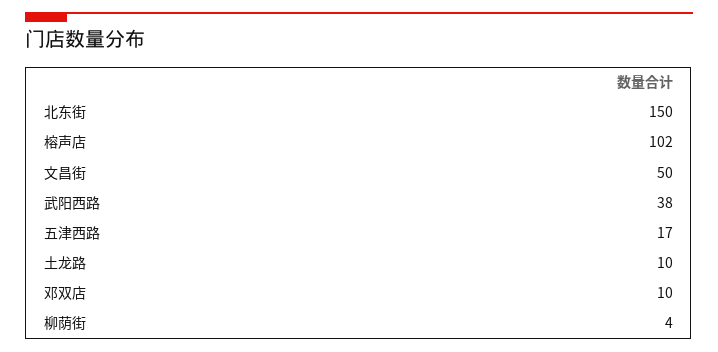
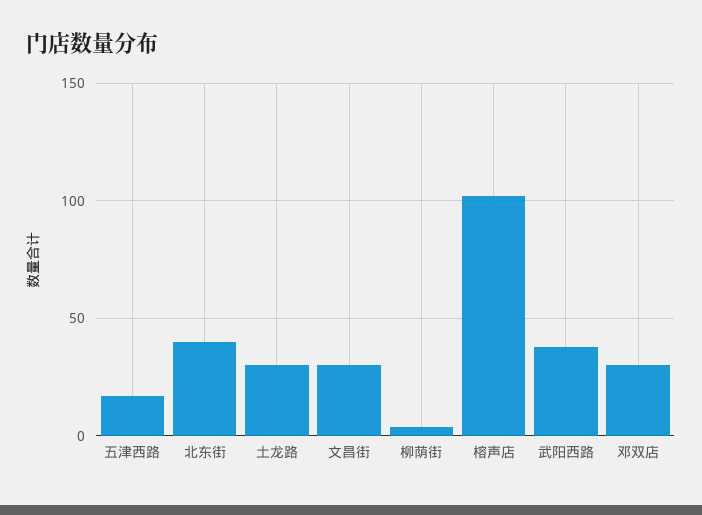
北东街: 150 -> 40
文昌街: 50 -> 30
土龙路: 10 -> 30
邓双店: 10 -> 30

